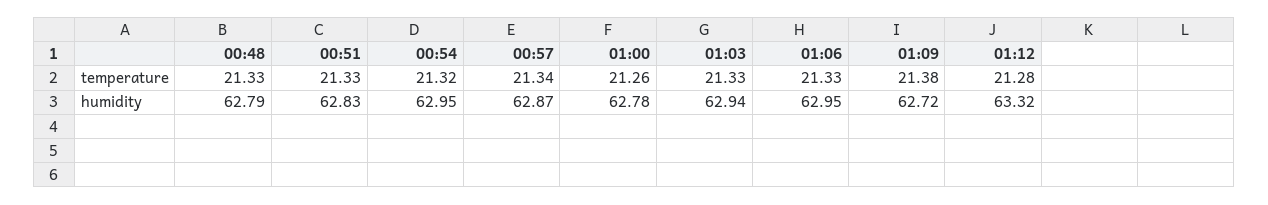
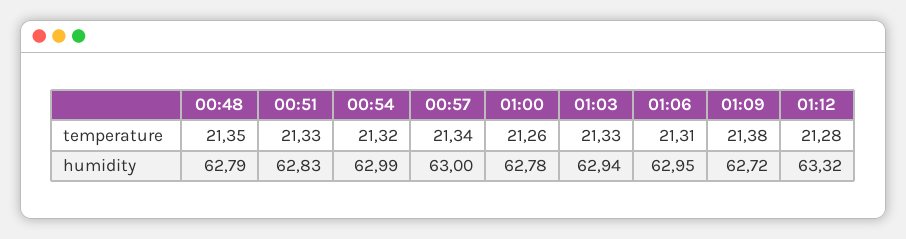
00:48, temperature: 21.33 -> 21.35
01:06, temperature: 21.33 -> 21.31
00:54, humidity: 62.95 -> 62.99
00:57, humidity: 62.87 -> 63

